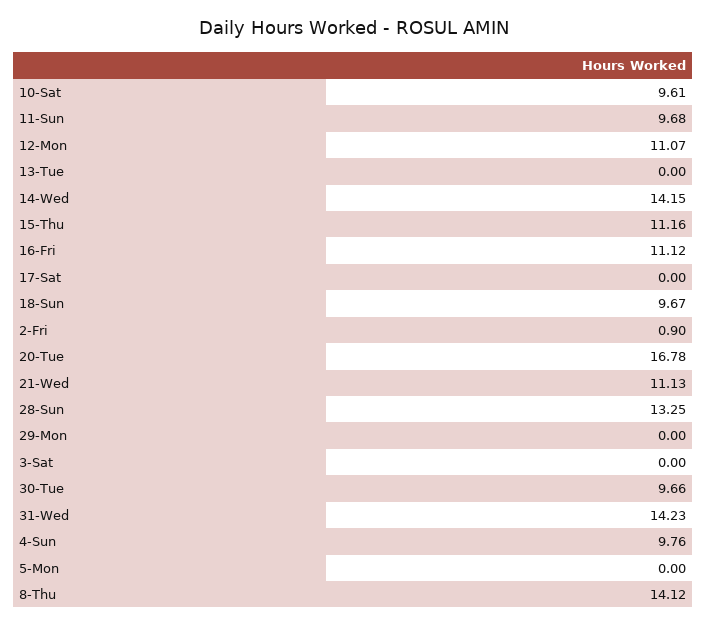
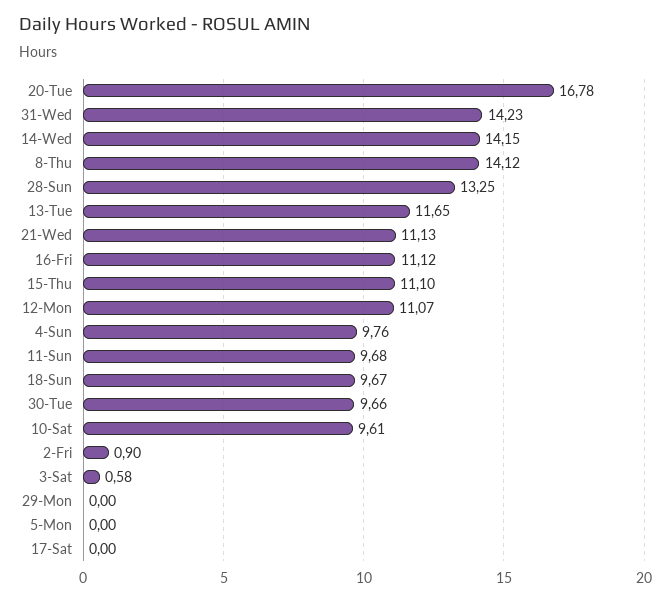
13-Tue: 0 -> 11.65
15-Thu: 11.16 -> 11.1
3-Sat: 0 -> 0.58

